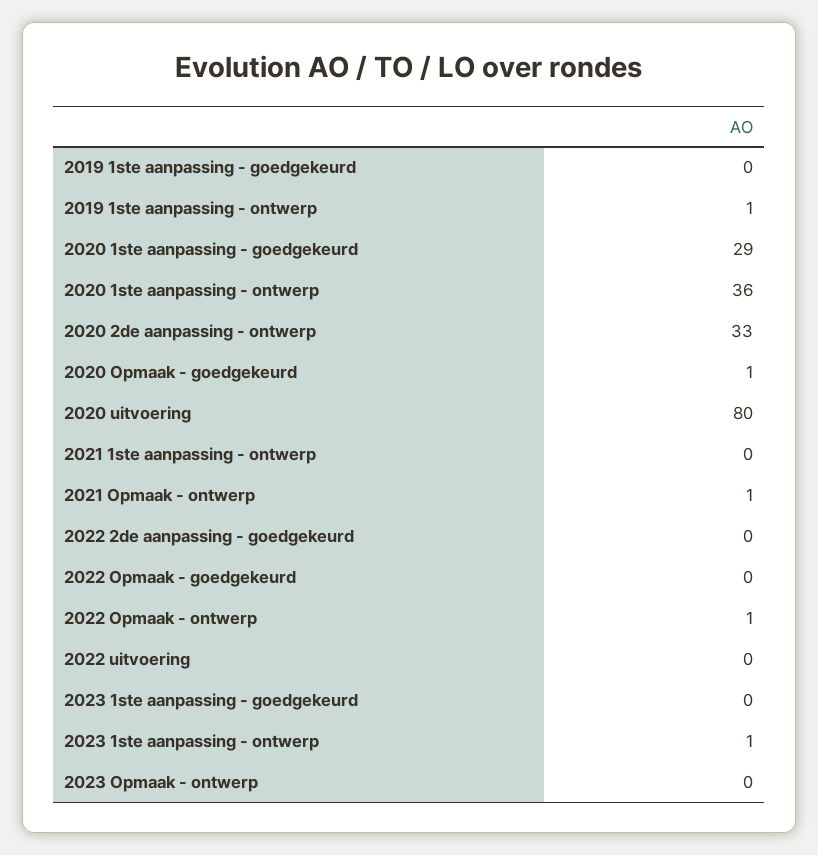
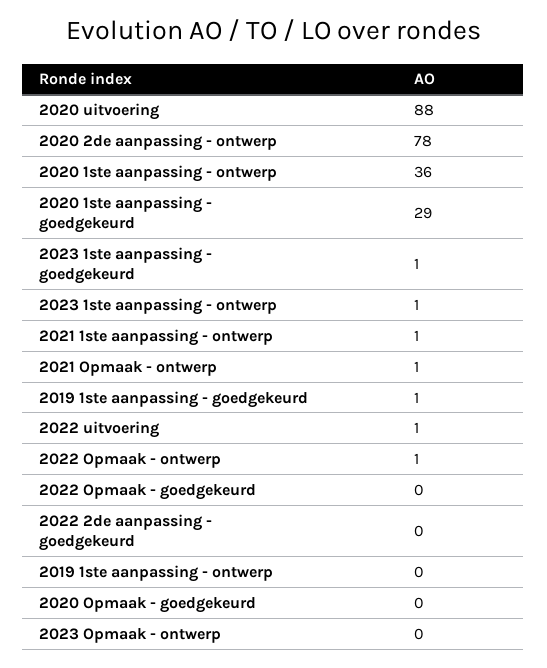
2019 1ste aanpassing - goedgekeurd: 0 -> 1
2019 1ste aanpassing - ontwerp: 1 -> 0
2020 2de aanpassing - ontwerp: 33 -> 78
2020 Opmaak - goedgekeurd: 1 -> 0
2020 uitvoering: 80 -> 88
2021 1ste aanpassing - ontwerp: 0 -> 1
2022 uitvoering: 0 -> 1
2023 1ste aanpassing - goedgekeurd: 0 -> 1

